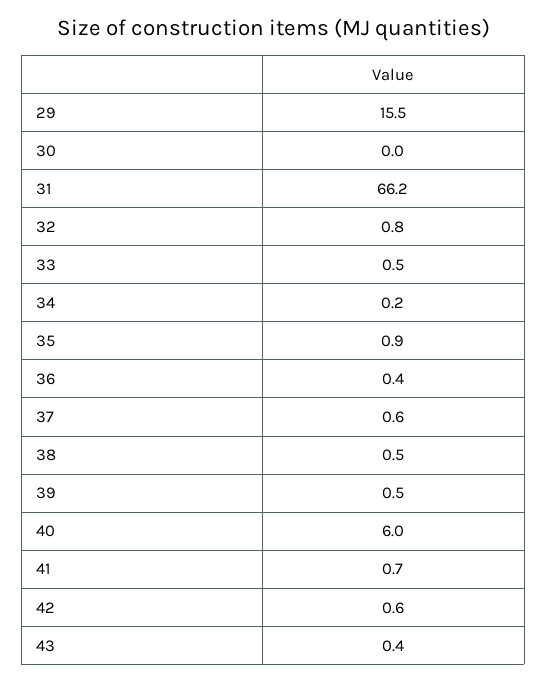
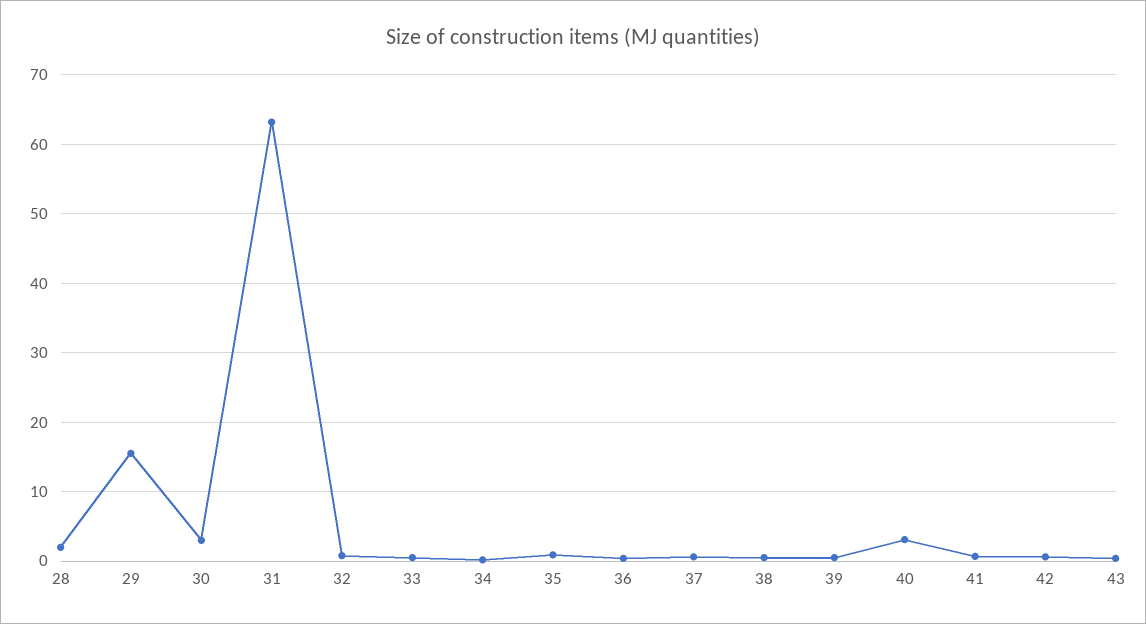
30: 0 -> 3
31: 66.2 -> 63
40: 6 -> 3
28: none -> 2

